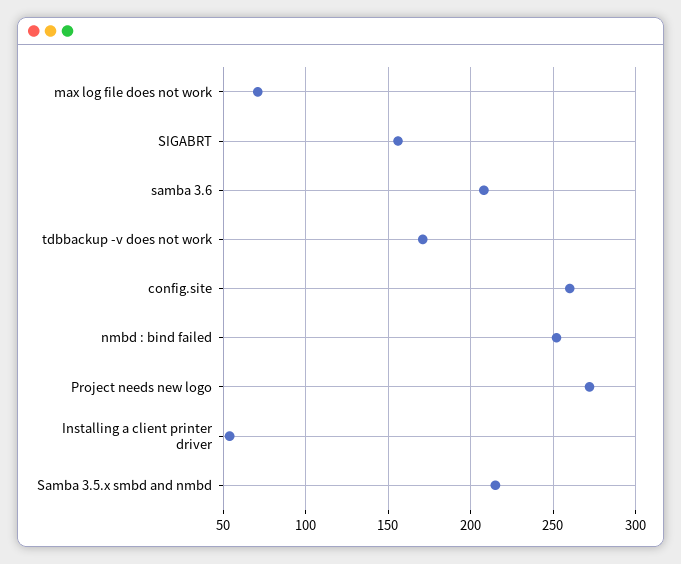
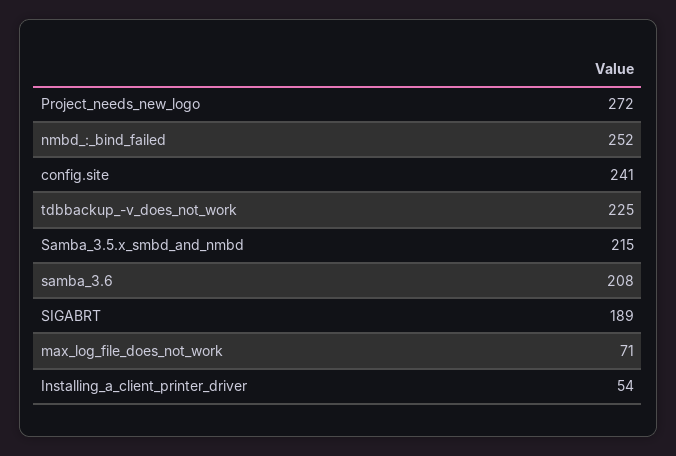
SIGABRT: 155 -> 189
tdbbackup -v does not work: 170 -> 225
config.site: 260 -> 241

